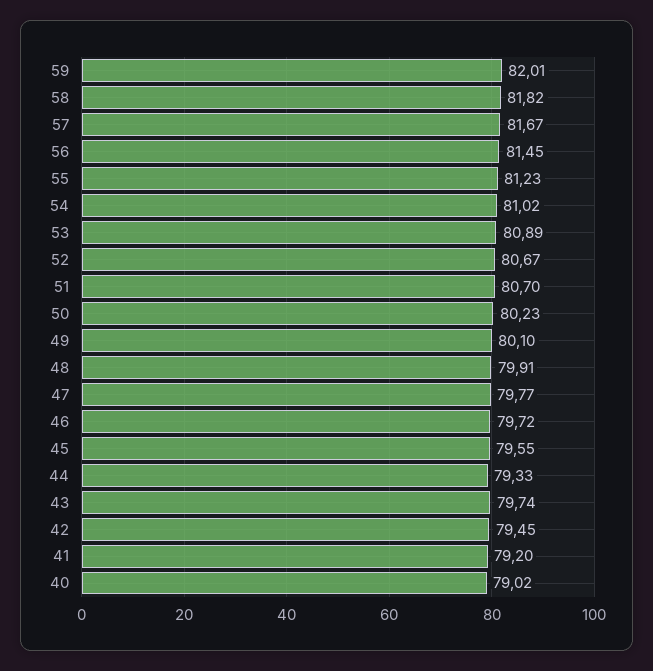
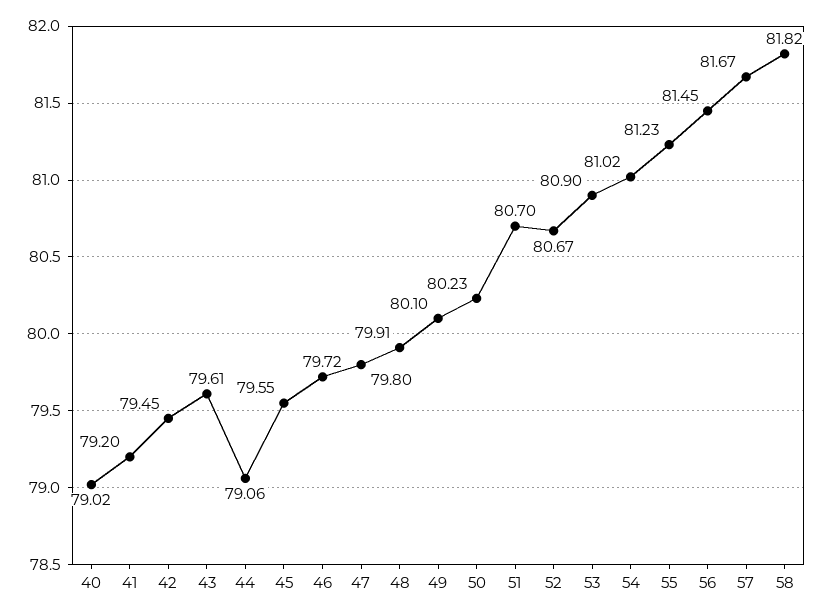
59: 82.01 -> none
53: 80.89 -> 80.9
47: 79.77 -> 79.8
44: 79.33 -> 79.06
43: 79.74 -> 79.61

